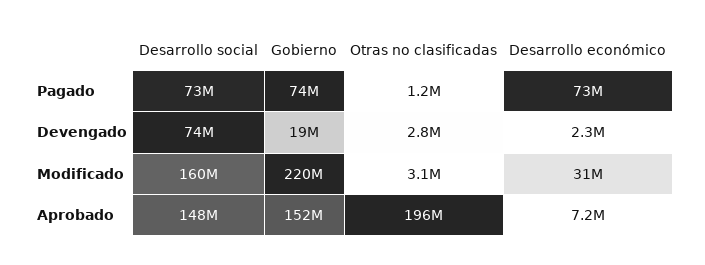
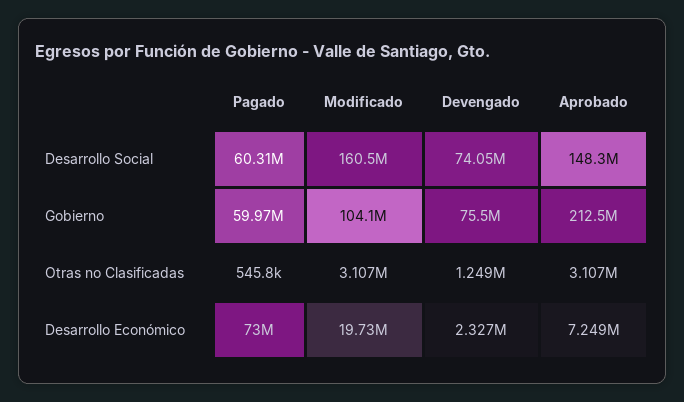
Desarrollo social, Pagado: 73000000 -> 60310000
Gobierno, Pagado: 74000000 -> 59970000
Otras no clasificadas, Pagado: 1200000 -> 545800
Gobierno, Devengado: 19000000 -> 75500000
Otras no clasificadas, Devengado: 2800000 -> 1249000
Gobierno, Modificado: 220000000 -> 104100000
Desarrollo económico, Modificado: 31000000 -> 19730000
Gobierno, Aprobado: 152000000 -> 212500000
Otras no clasificadas, Aprobado: 196000000 -> 3107000

